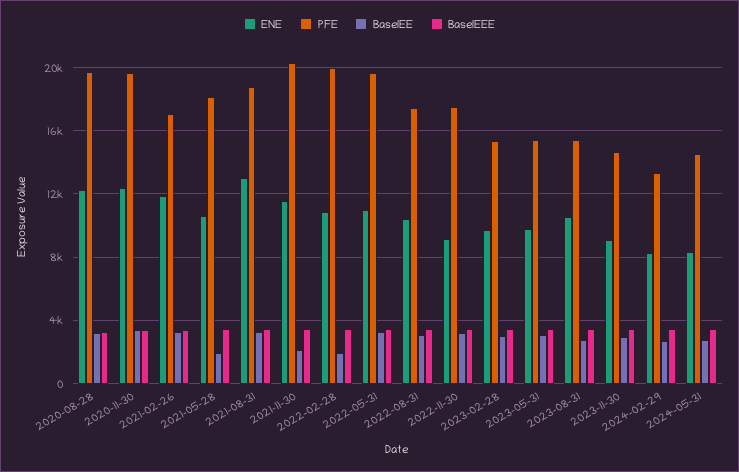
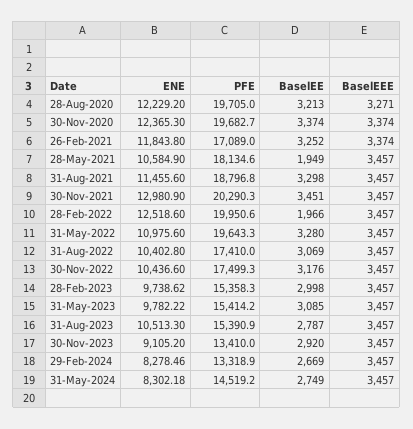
ENE, 2021-08-31: 13000 -> 11455.6
ENE, 2021-11-30: 11500 -> 12980.9
BaselEE, 2021-11-30: 2000 -> 3451
ENE, 2022-02-28: 11000 -> 12518.6
ENE, 2022-11-30: 9000 -> 10436.6
PFE, 2023-11-30: 14500 -> 13410

